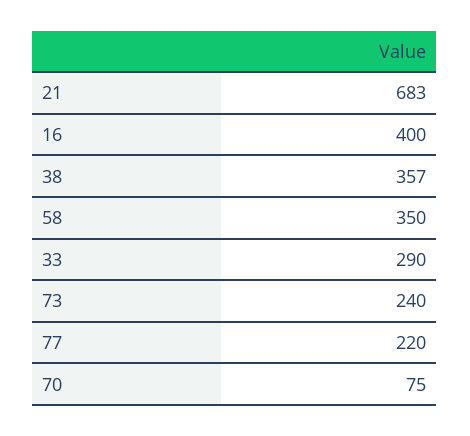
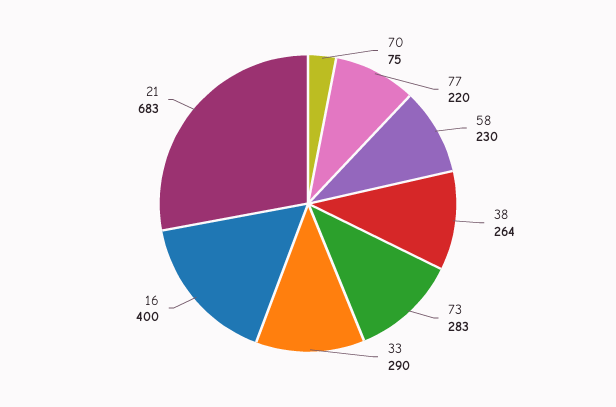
38: 357 -> 264
58: 350 -> 230
73: 240 -> 283

